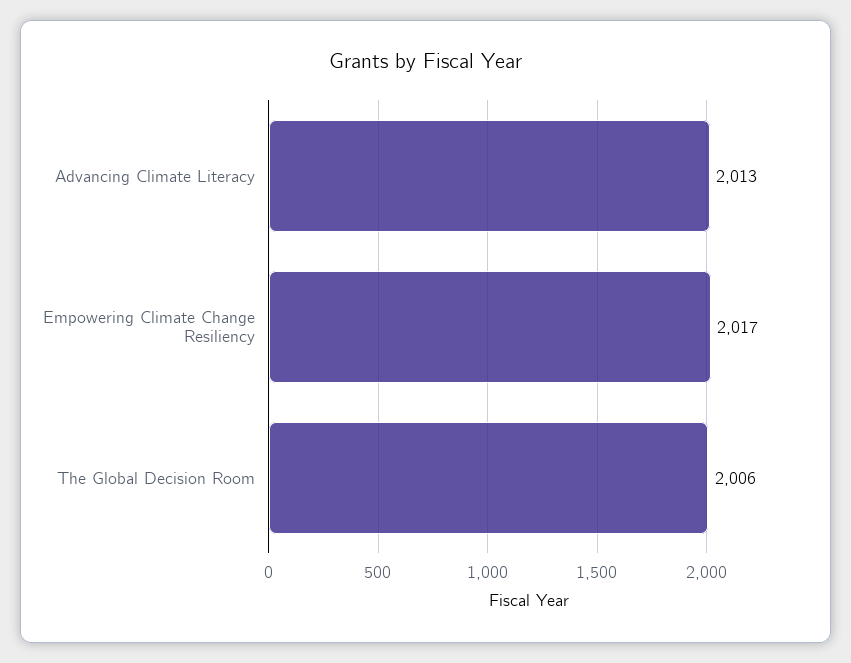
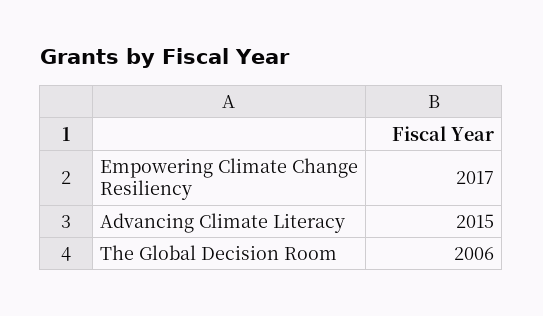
Advancing Climate Literacy: 2013 -> 2015

